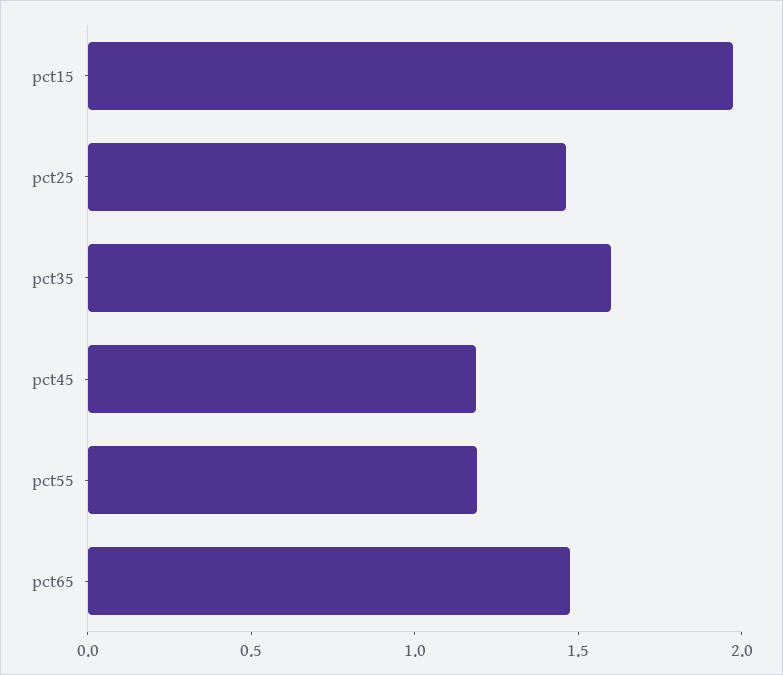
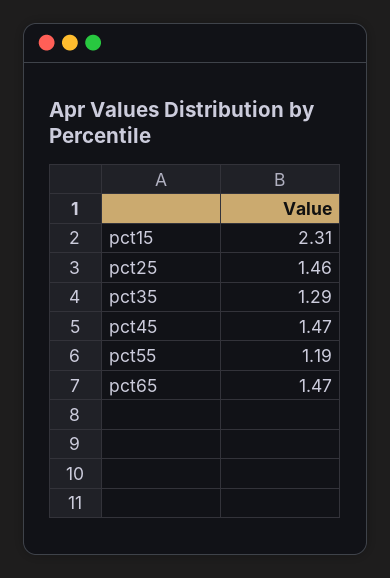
pct15: 2 -> 2.31
pct35: 1.6 -> 1.29
pct45: 1.2 -> 1.47

